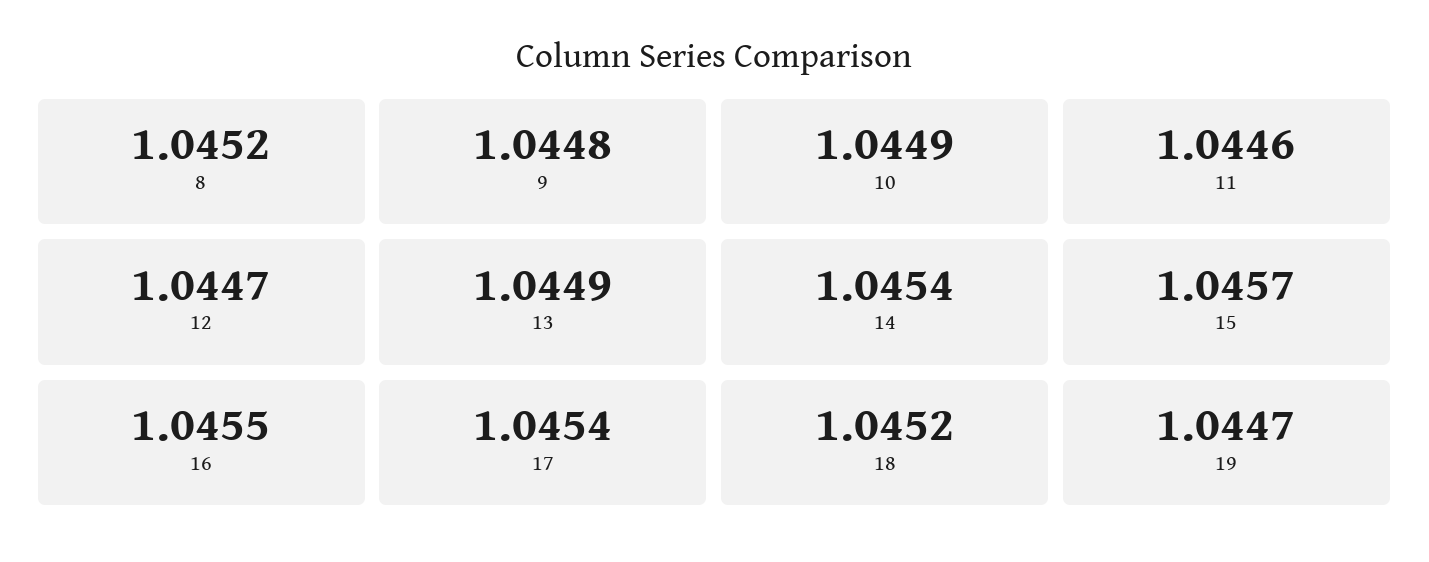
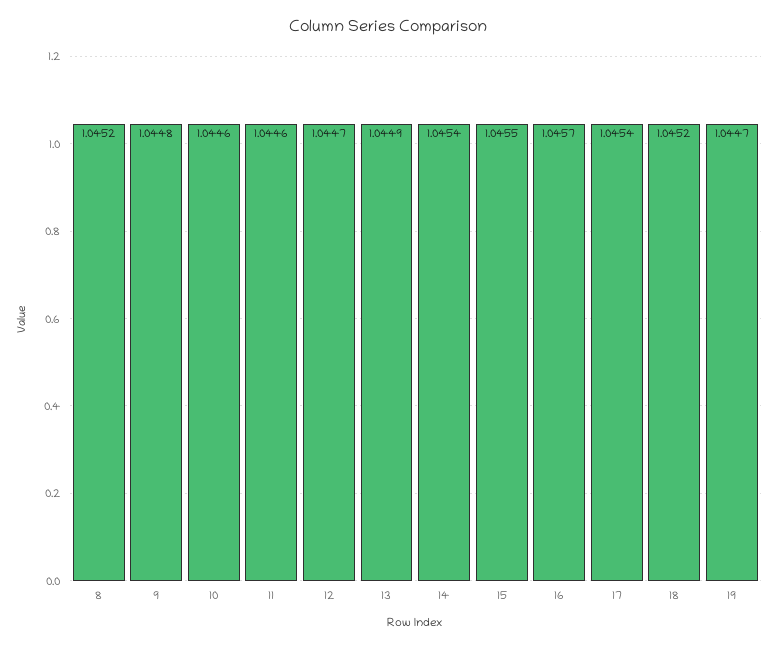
10: 1.0449 -> 1.0446
15: 1.0457 -> 1.0455
16: 1.0455 -> 1.0457

